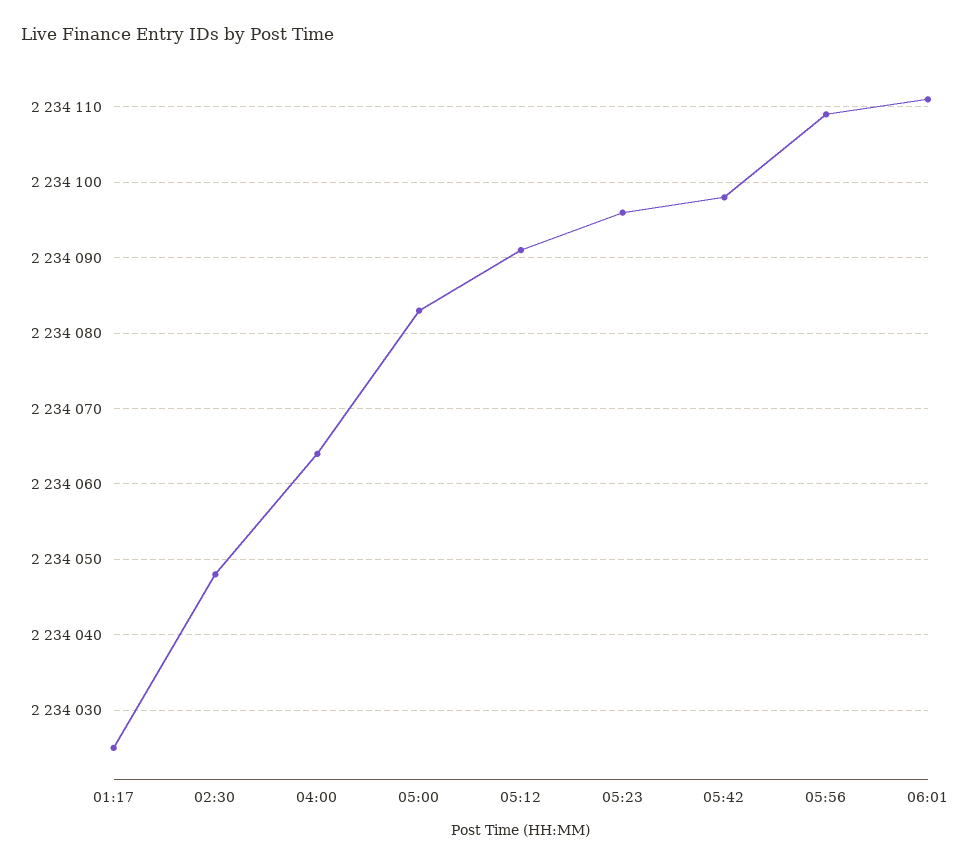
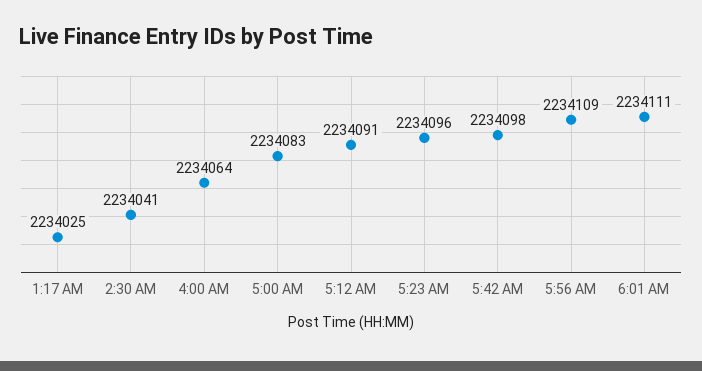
02:30: 2234048 -> 2234041

